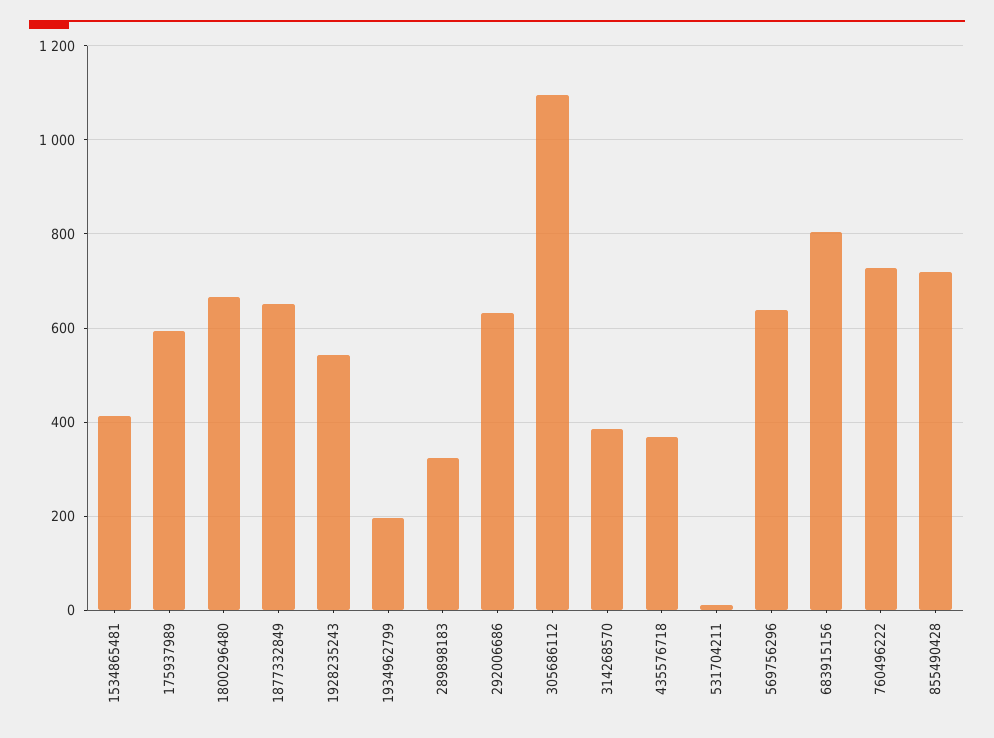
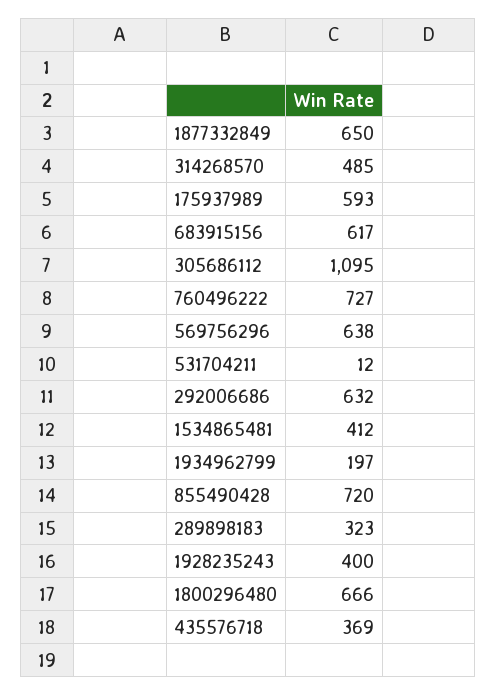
1928235243: 540 -> 400
314268570: 380 -> 485
683915156: 800 -> 617

